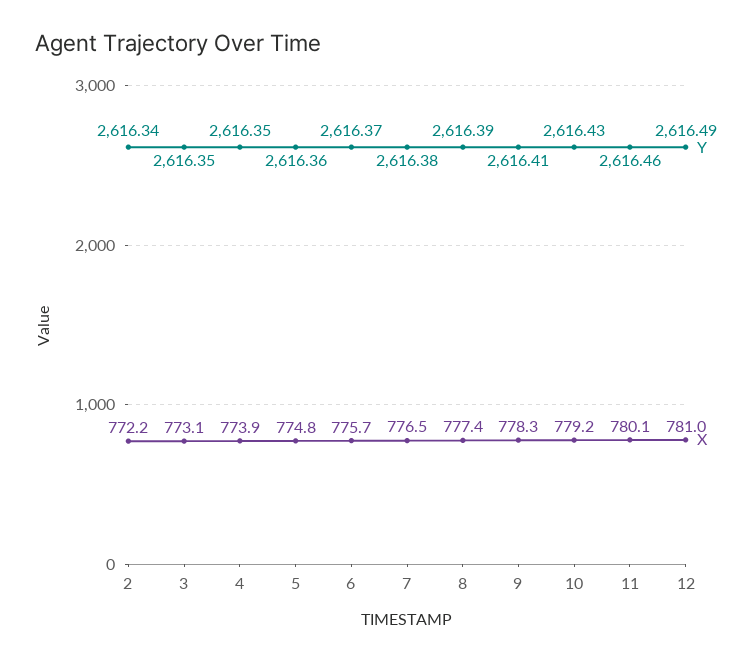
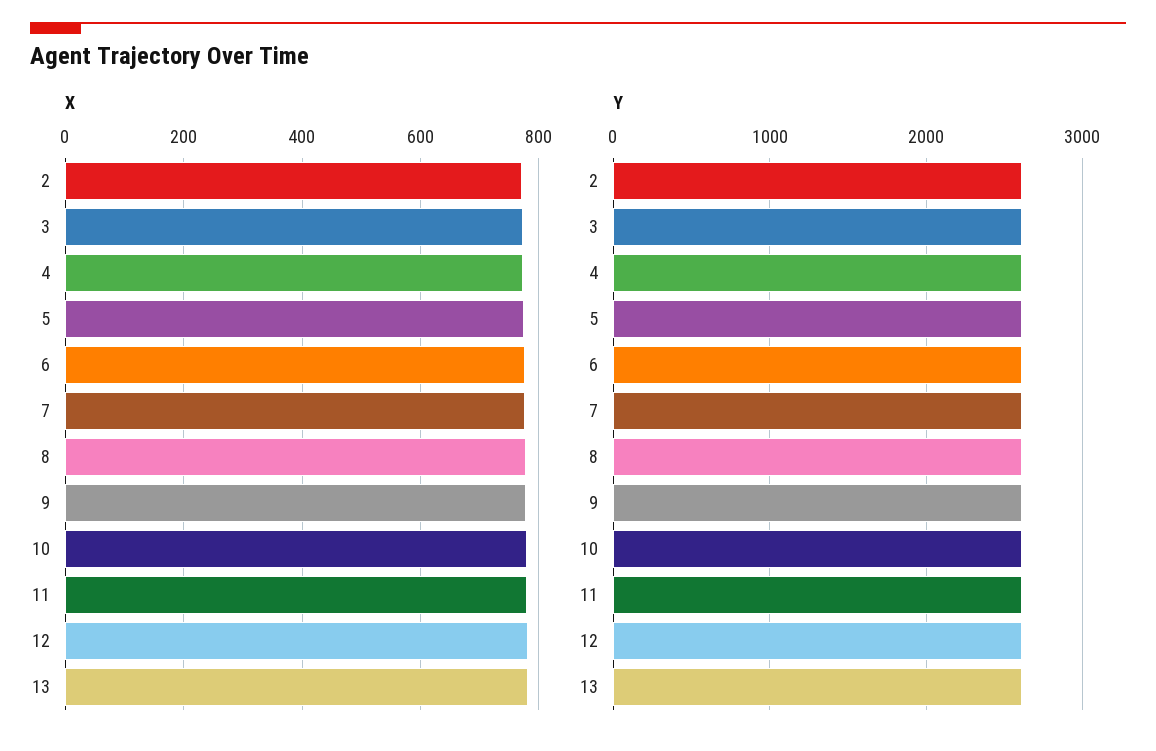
X, 13: none -> 780
Y, 13: none -> 2600

